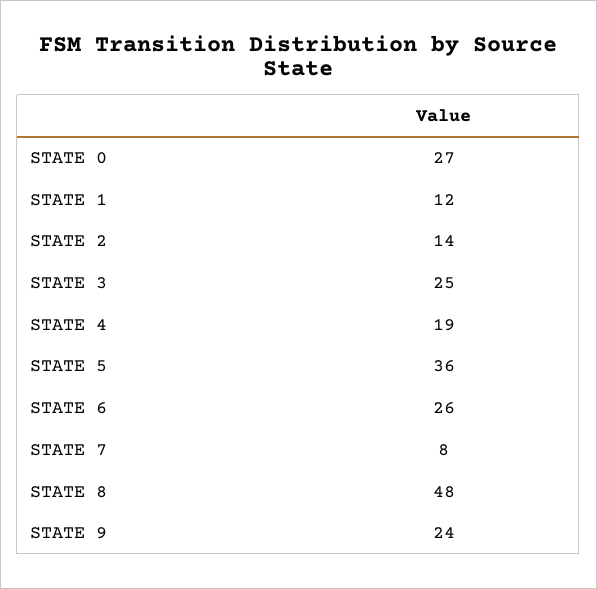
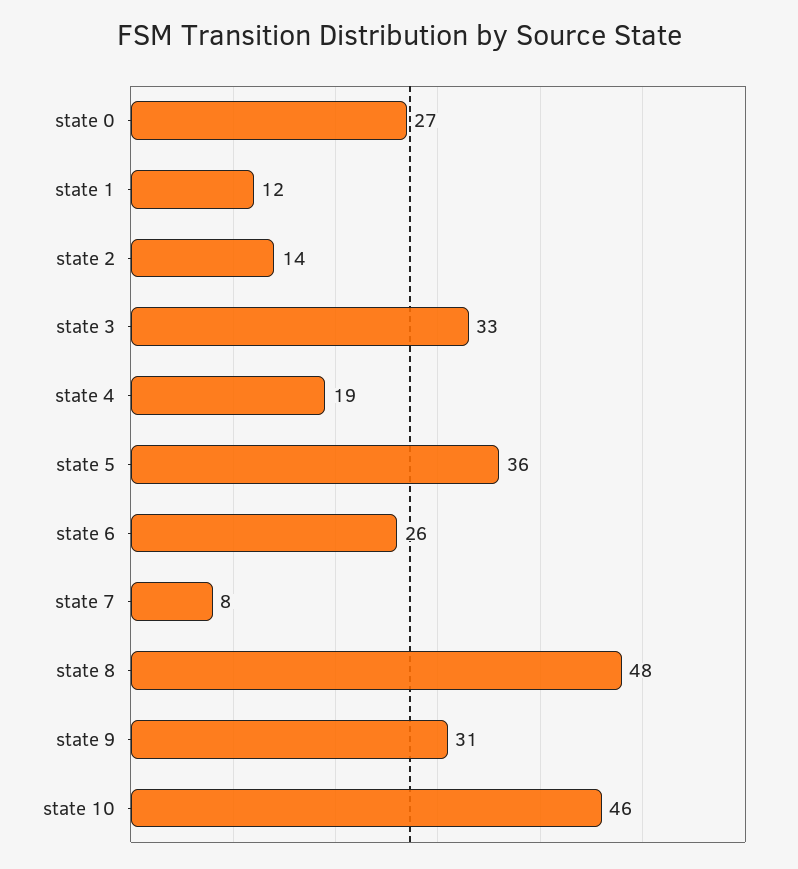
STATE 3: 25 -> 33
STATE 9: 24 -> 31
state 10: none -> 46

